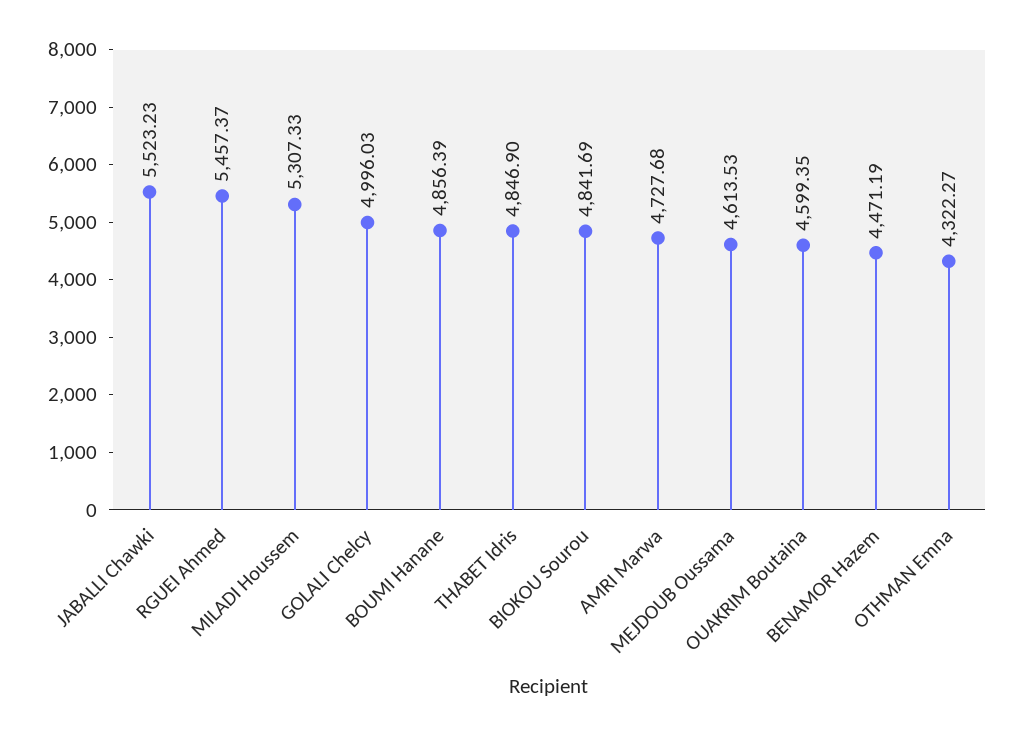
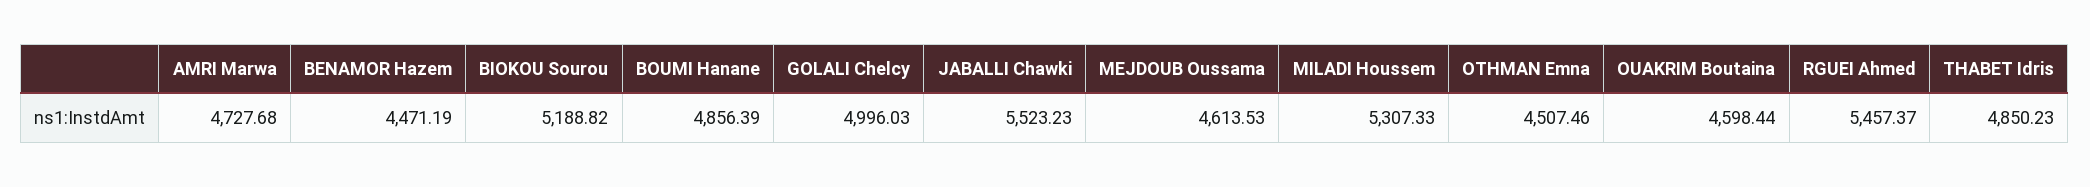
THABET Idris: 4846.9 -> 4850.23
BIOKOU Sourou: 4841.69 -> 5188.82
OUAKRIM Boutaina: 4599.35 -> 4598.44
OTHMAN Emna: 4322.27 -> 4507.46

